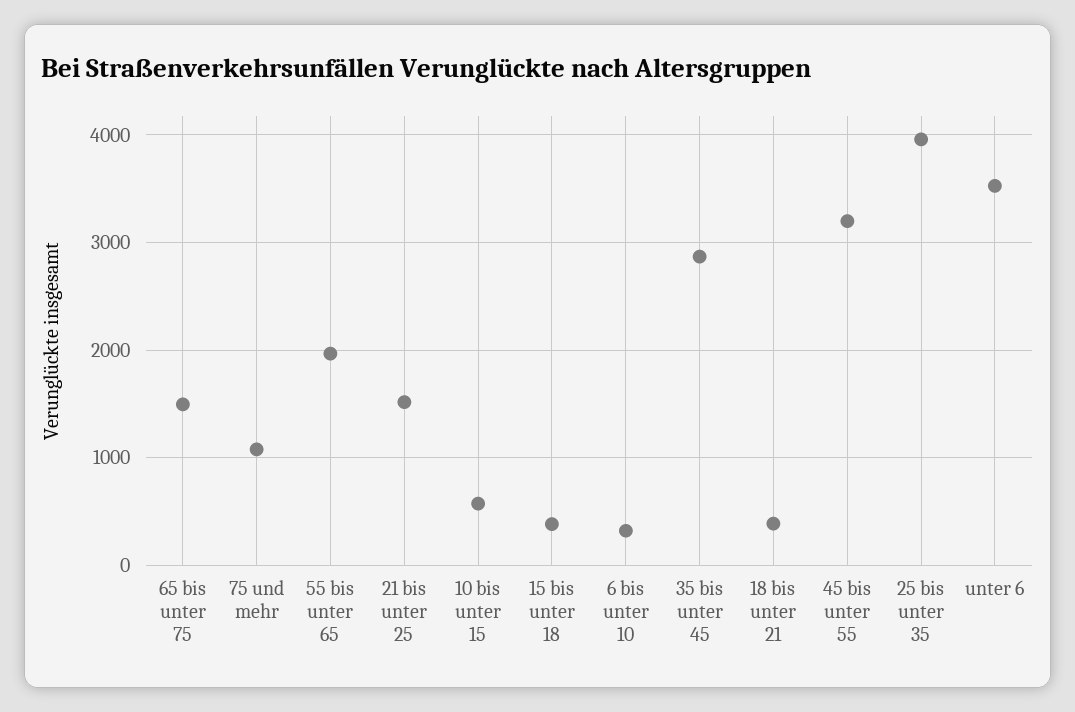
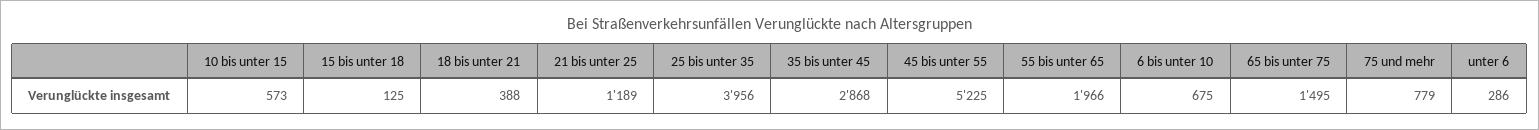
75 und mehr: 1100 -> 779
21 bis unter 25: 1500 -> 1189
15 bis unter 18: 400 -> 125
6 bis unter 10: 300 -> 675
45 bis unter 55: 3200 -> 5225
unter 6: 3500 -> 286

